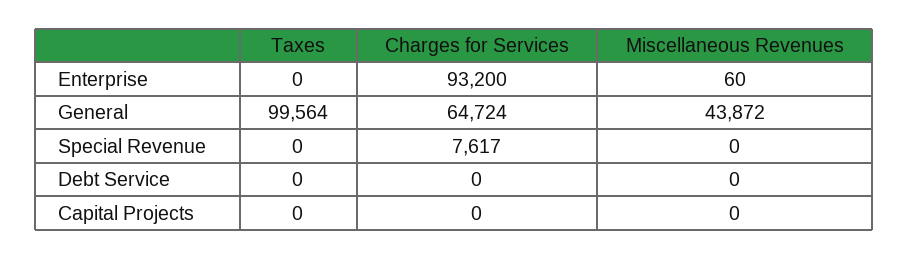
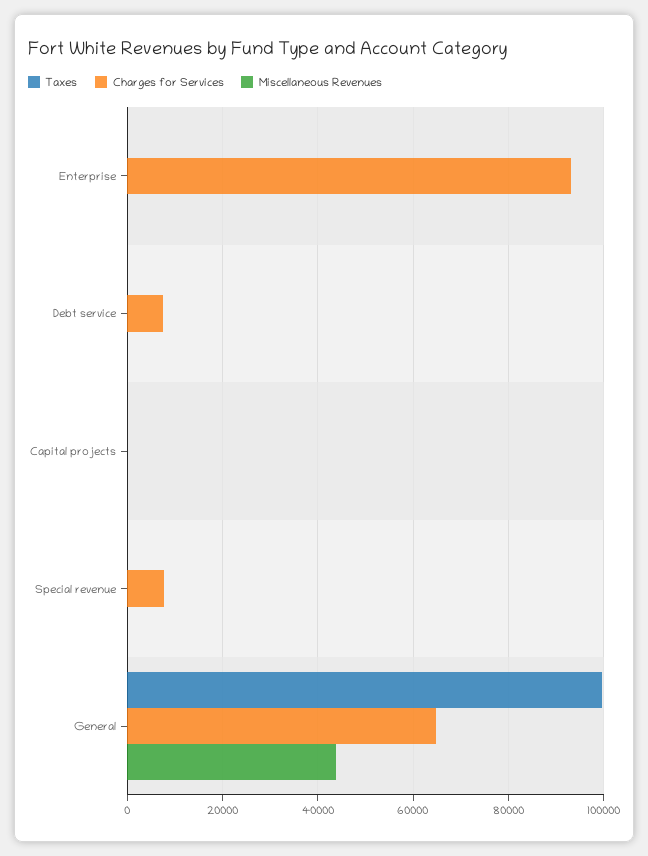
Charges for Services, Debt Service: 0 -> 8000

